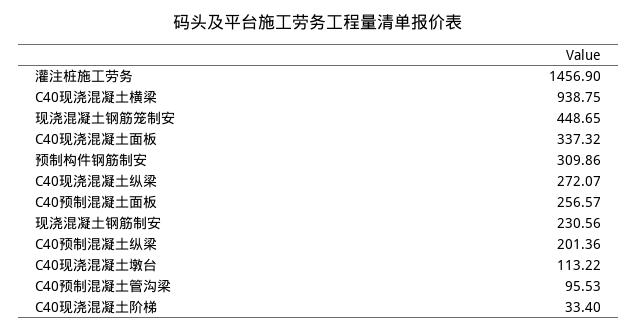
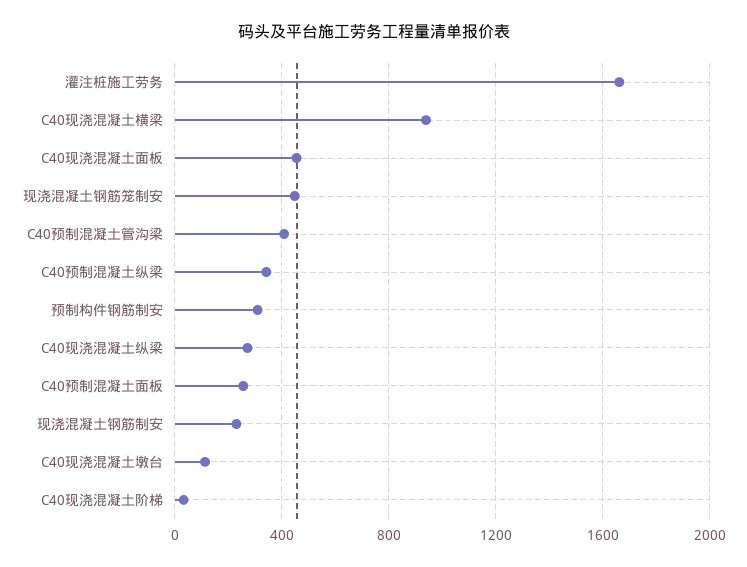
灌注桩施工劳务: 1456.9 -> 1650
C40现浇混凝土面板: 337.32 -> 450
C40预制混凝土纵梁: 201.36 -> 350
C40预制混凝土管沟梁: 95.53 -> 400

